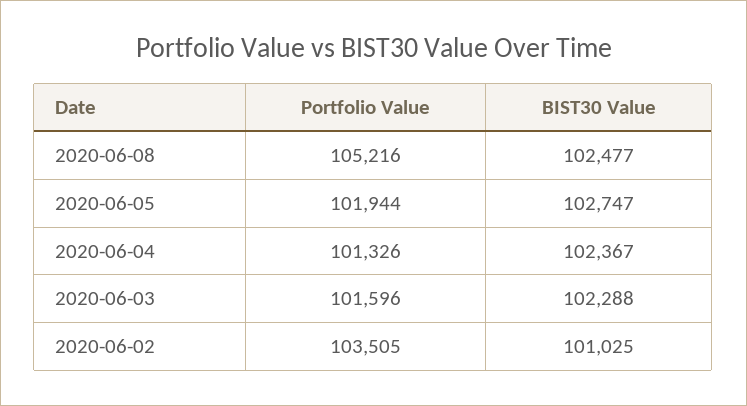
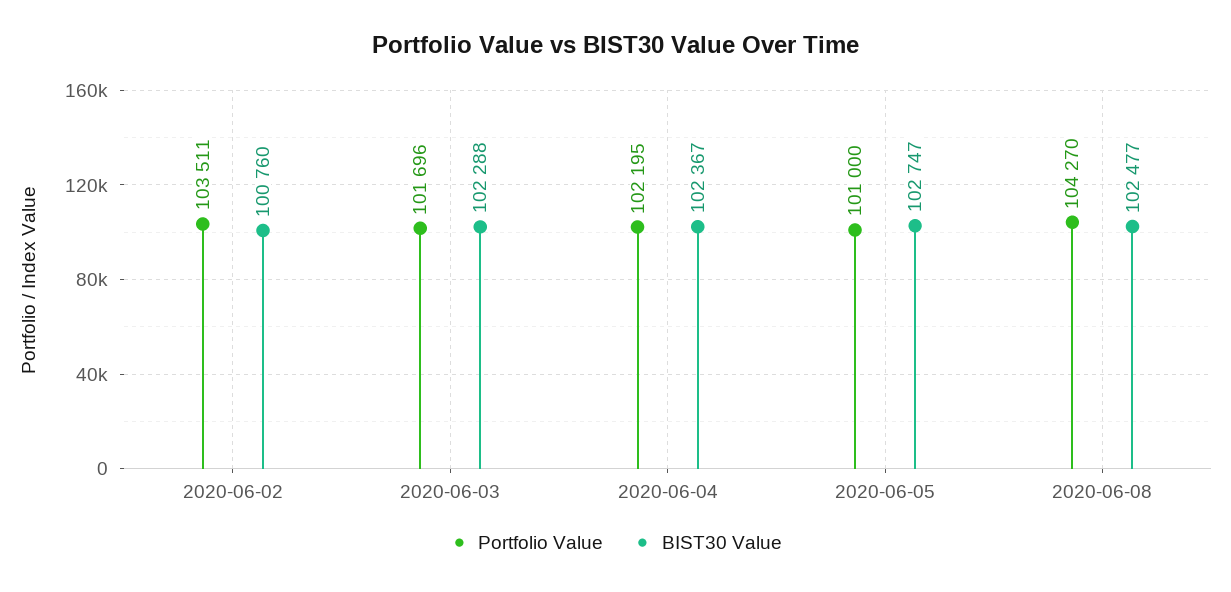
Portfolio Value, 2020-06-08: 105216 -> 104270
Portfolio Value, 2020-06-05: 101944 -> 101000
Portfolio Value, 2020-06-04: 101326 -> 102195
Portfolio Value, 2020-06-03: 101596 -> 101696
Portfolio Value, 2020-06-02: 103505 -> 103511
BIST30 Value, 2020-06-02: 101025 -> 100760

